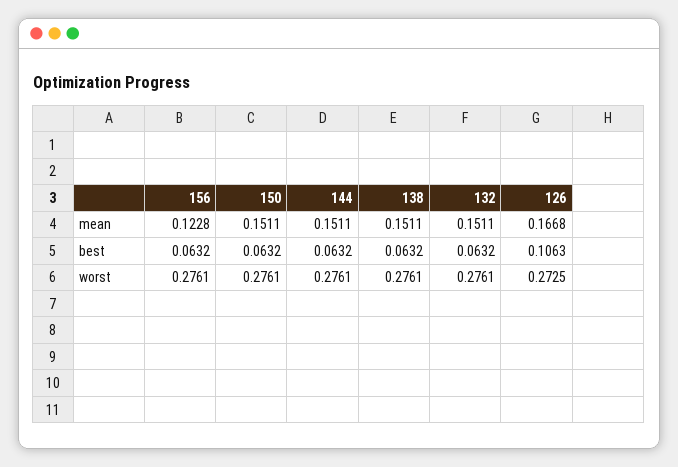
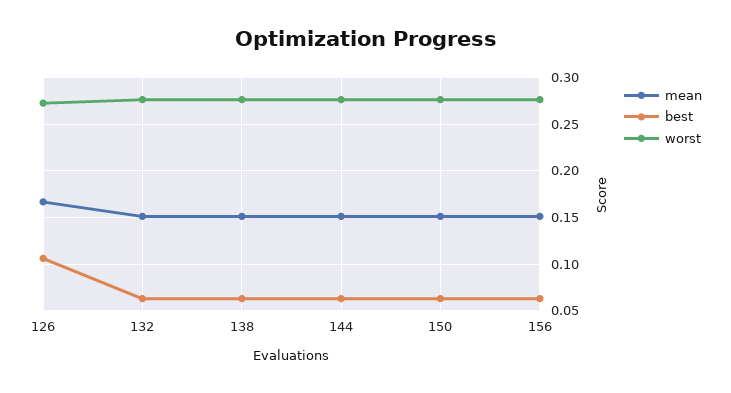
mean, 156: 0.1228 -> 0.15

